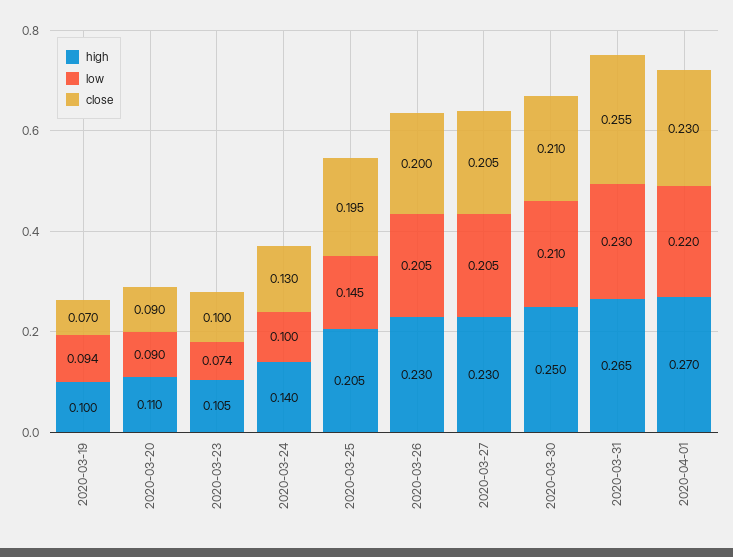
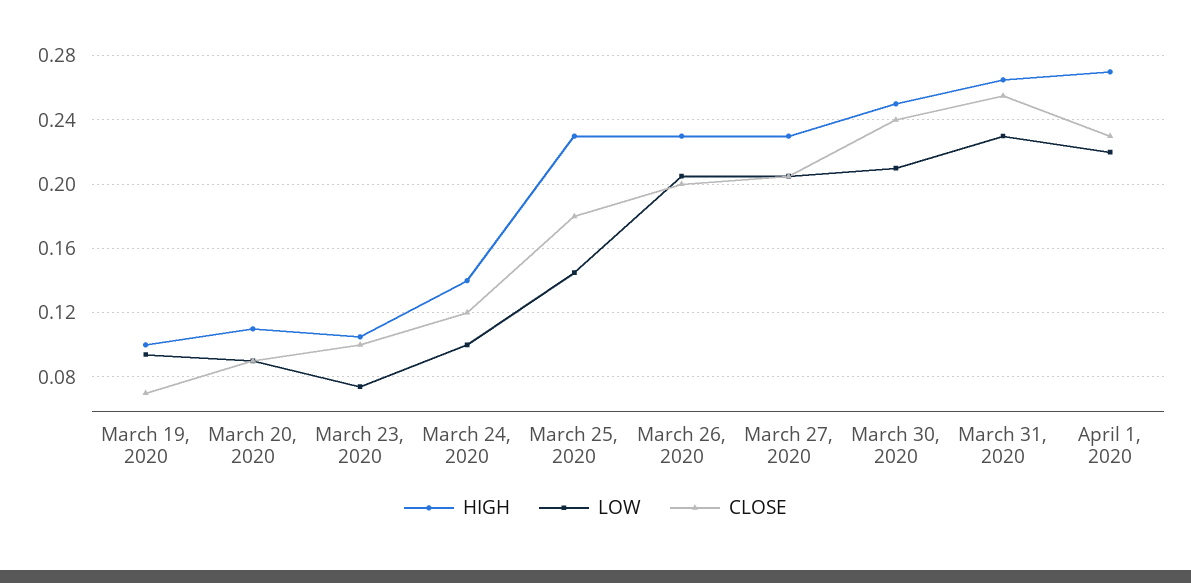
close, 2020-03-24: 0.13 -> 0.12
high, 2020-03-25: 0.205 -> 0.23
close, 2020-03-25: 0.195 -> 0.18
close, 2020-03-30: 0.21 -> 0.24

